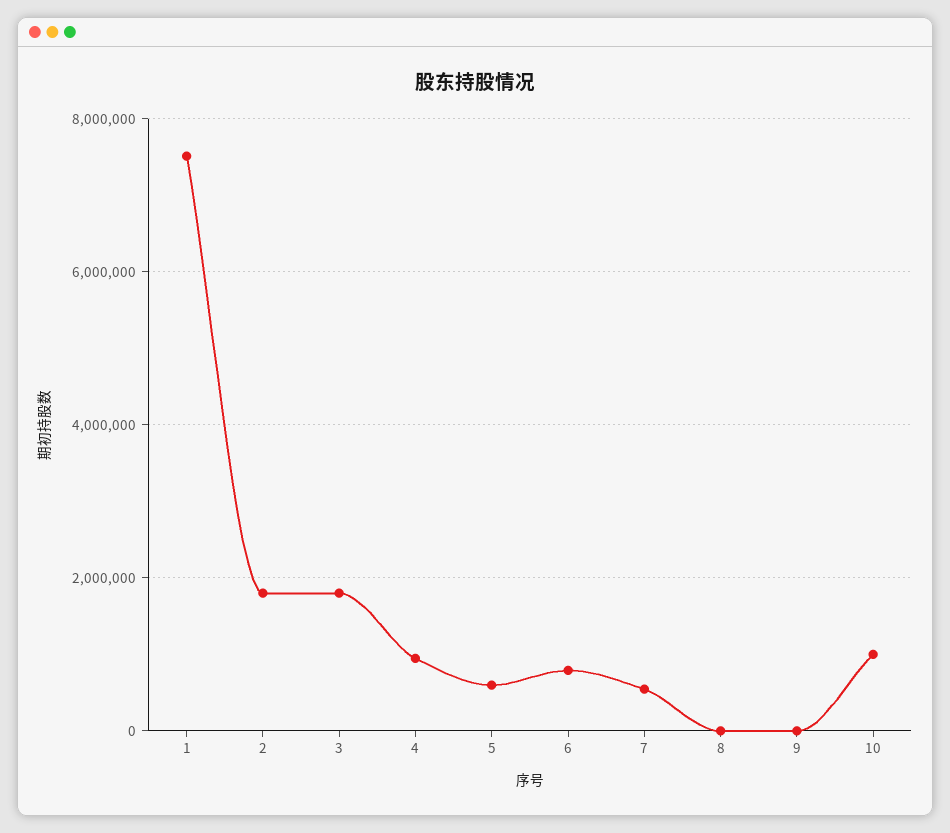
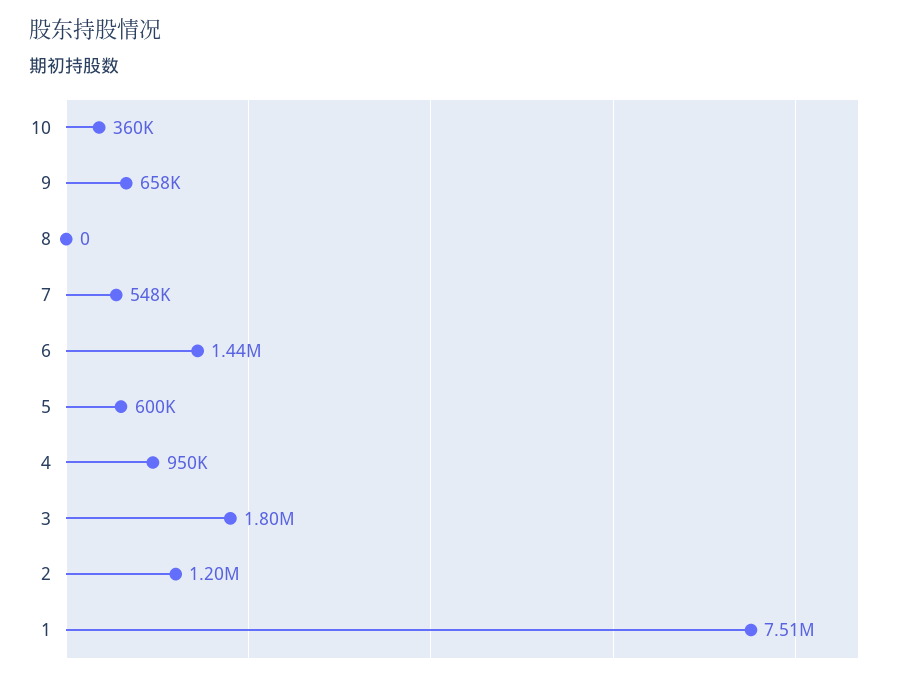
2: 1800000 -> 1200000
6: 800000 -> 1440000
9: 0 -> 658000
10: 1000000 -> 360000

